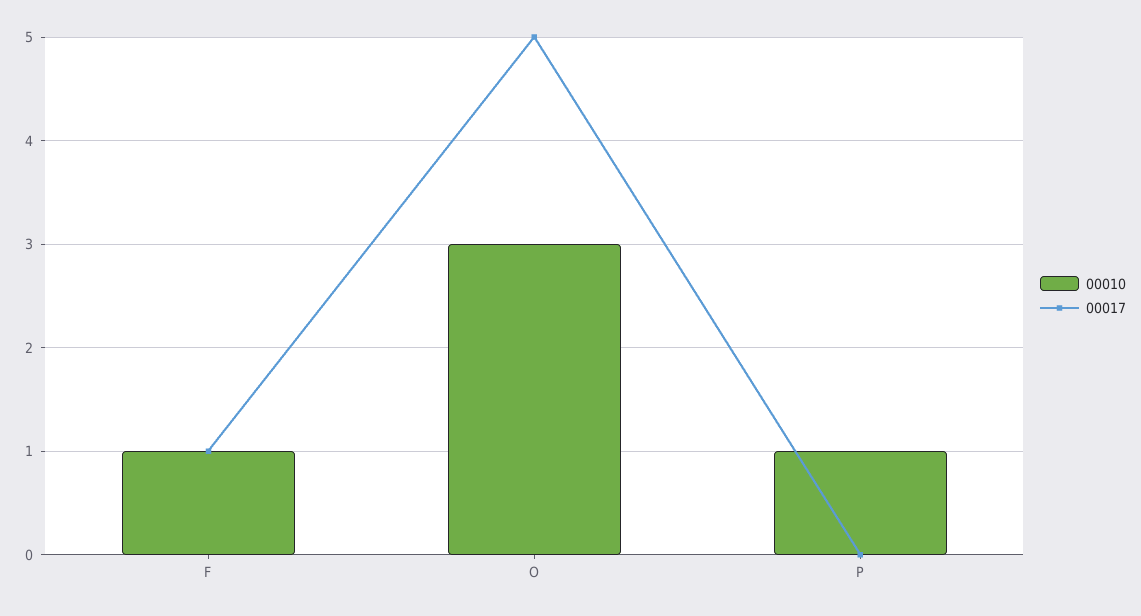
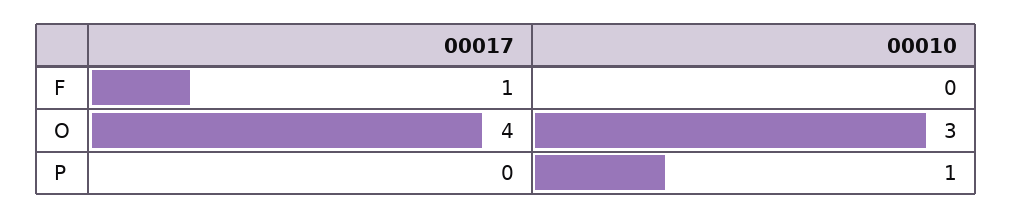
00010, F: 1 -> 0
00017, O: 5 -> 4

